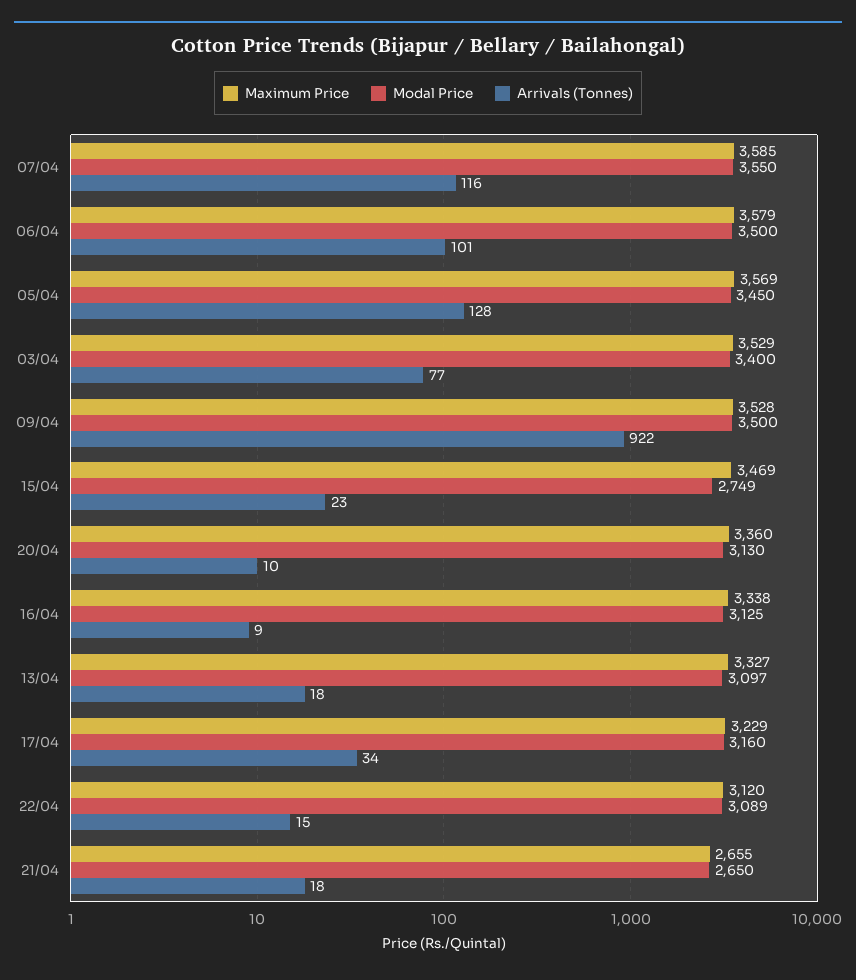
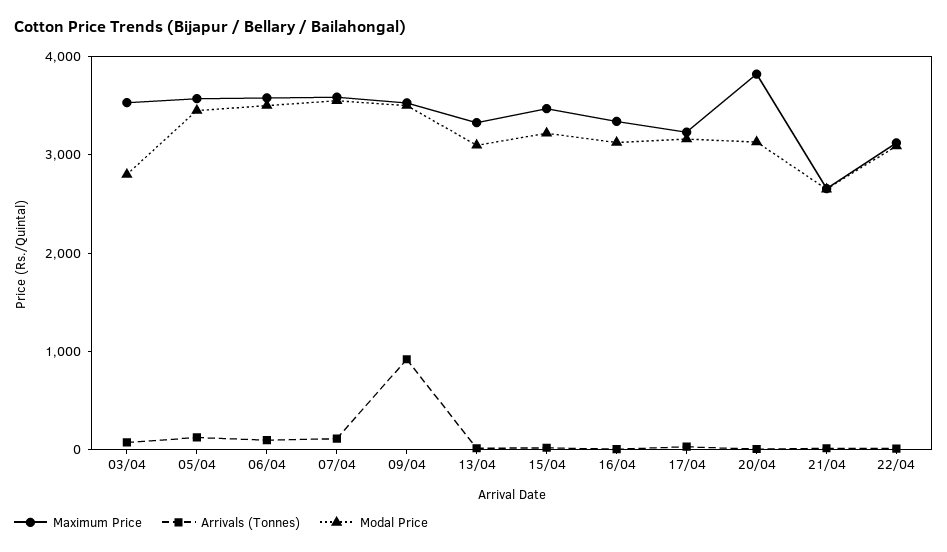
Modal Price, 03/04: 3400 -> 2800
Modal Price, 15/04: 2749 -> 3200
Maximum Price, 20/04: 3360 -> 3800

